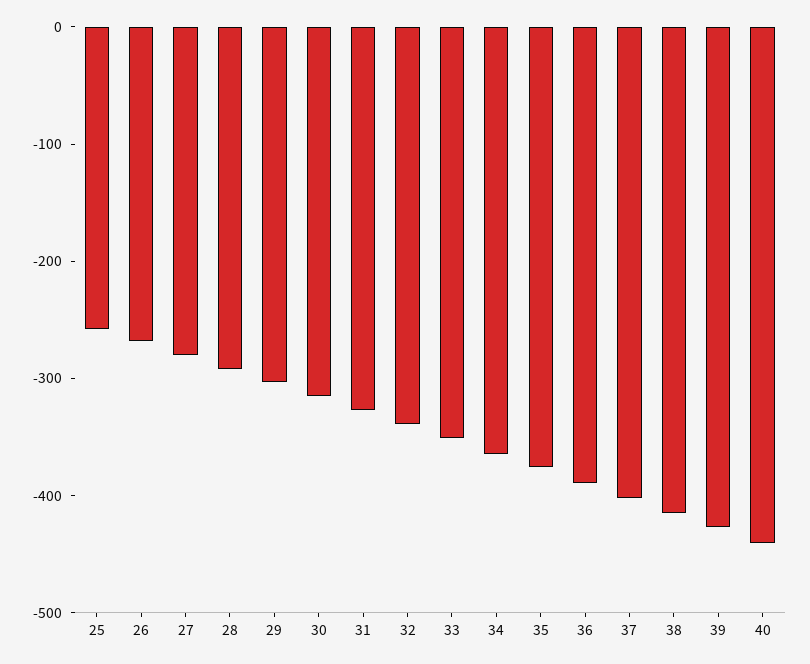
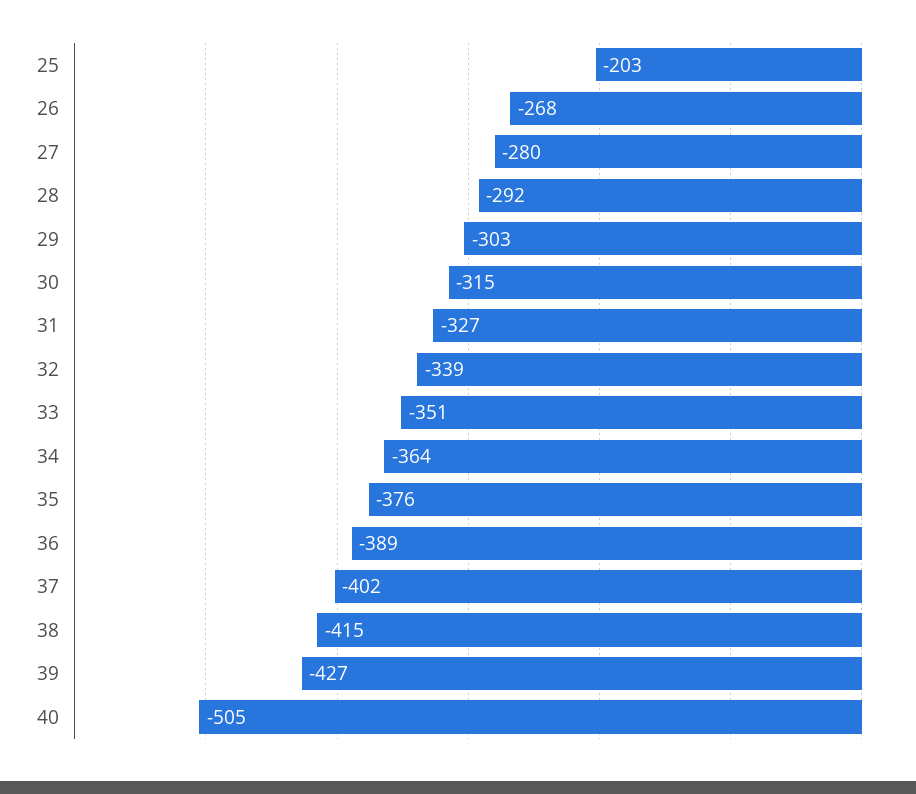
25: -260 -> -203
40: -440 -> -505

